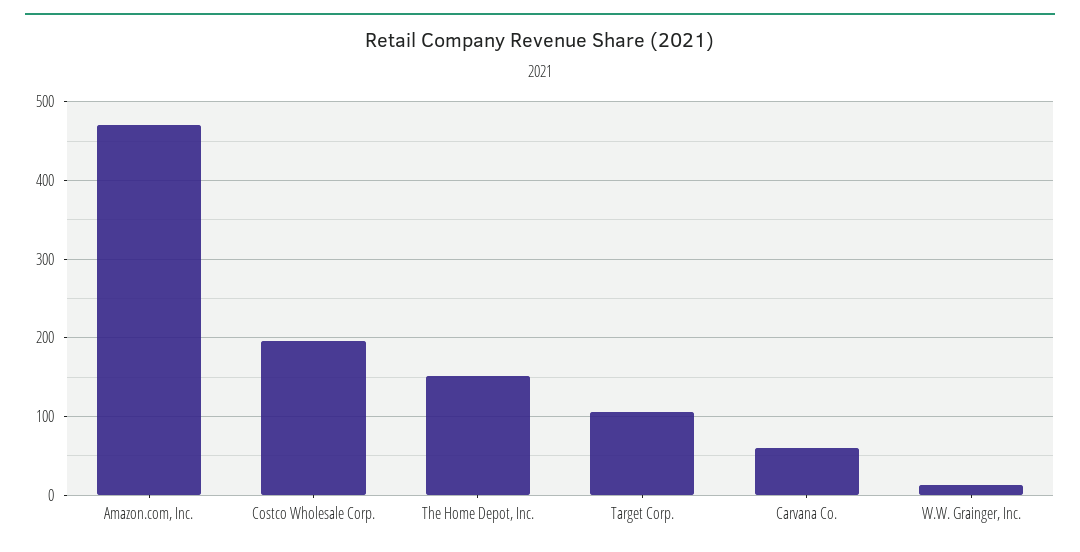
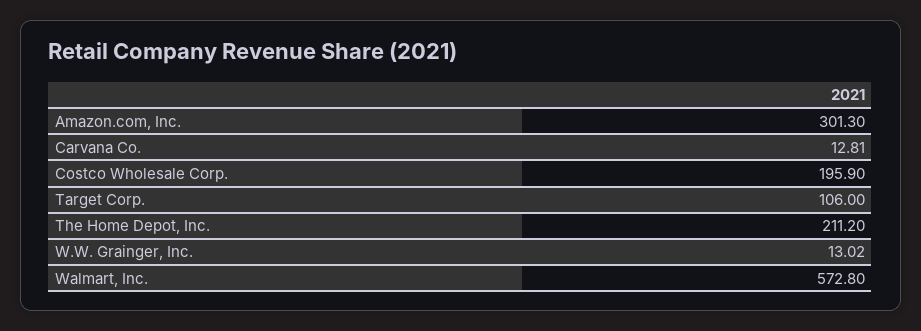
Amazon.com, Inc.: 470 -> 301.3
The Home Depot, Inc.: 150 -> 211.2
Carvana Co.: 60 -> 12.81
Walmart, Inc.: none -> 572.8

